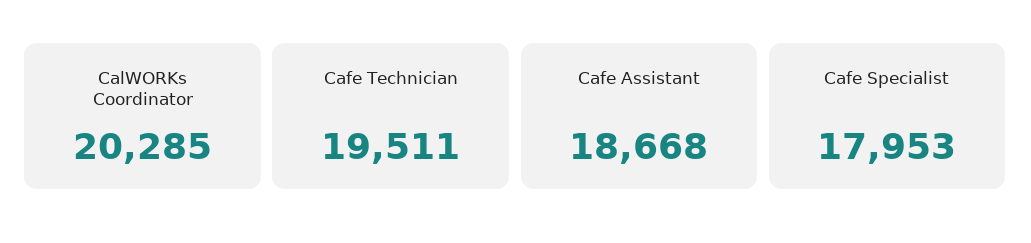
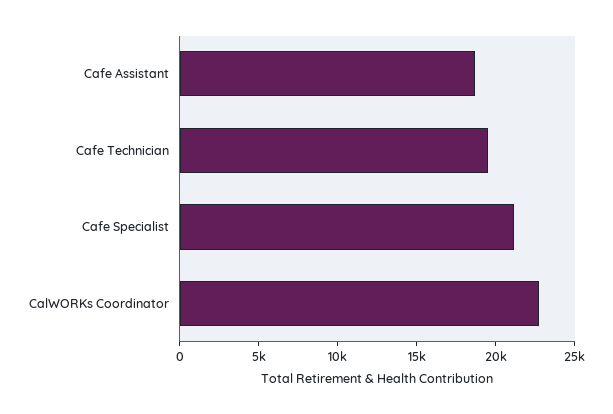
CalWORKs Coordinator: 20285 -> 23000
Cafe Specialist: 17953 -> 21000

